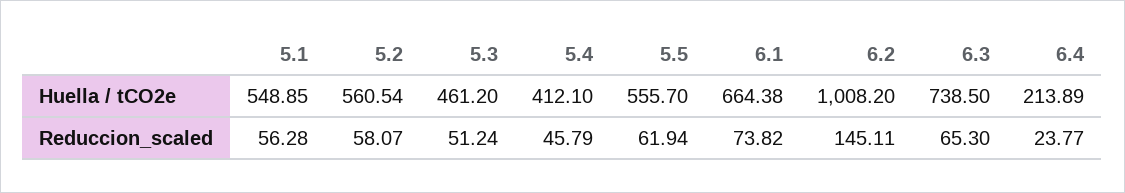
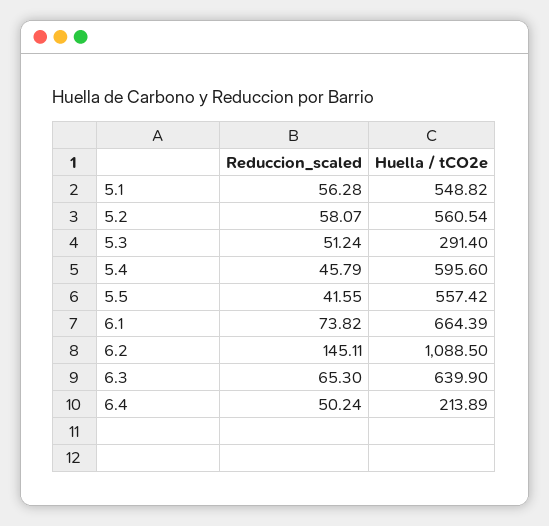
5.1, Huella / tCO2e: 548.85 -> 548.82
5.3, Huella / tCO2e: 461.2 -> 291.4
5.4, Huella / tCO2e: 412.1 -> 595.6
5.5, Huella / tCO2e: 555.7 -> 557.42
6.1, Huella / tCO2e: 664.38 -> 664.39
6.2, Huella / tCO2e: 1008.2 -> 1088.5
6.3, Huella / tCO2e: 738.5 -> 639.9
5.5, Reduccion_scaled: 61.94 -> 41.55
6.4, Reduccion_scaled: 23.77 -> 50.24

